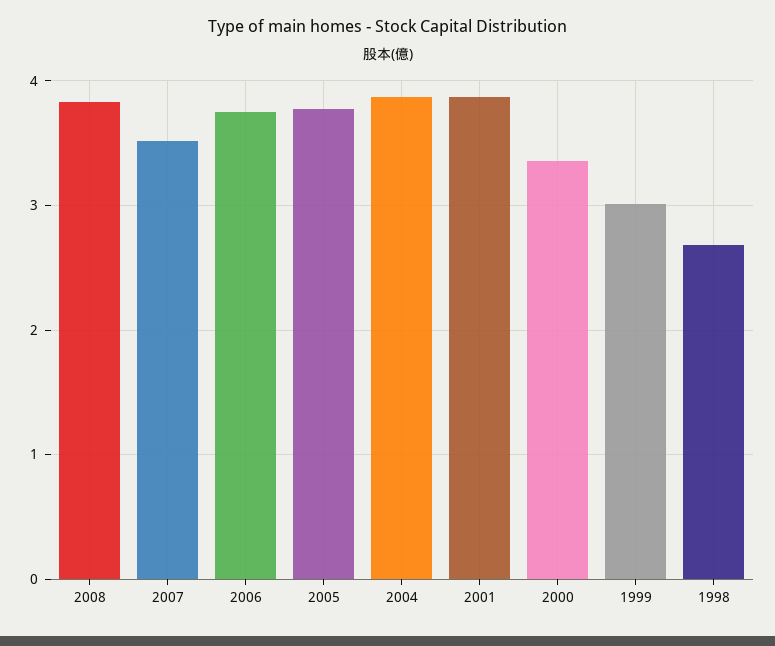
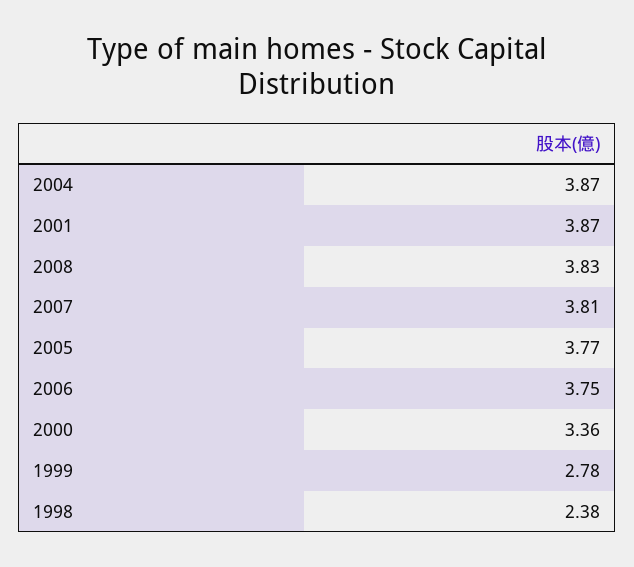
2007: 3.5 -> 3.81
1999: 3 -> 2.78
1998: 2.7 -> 2.38

